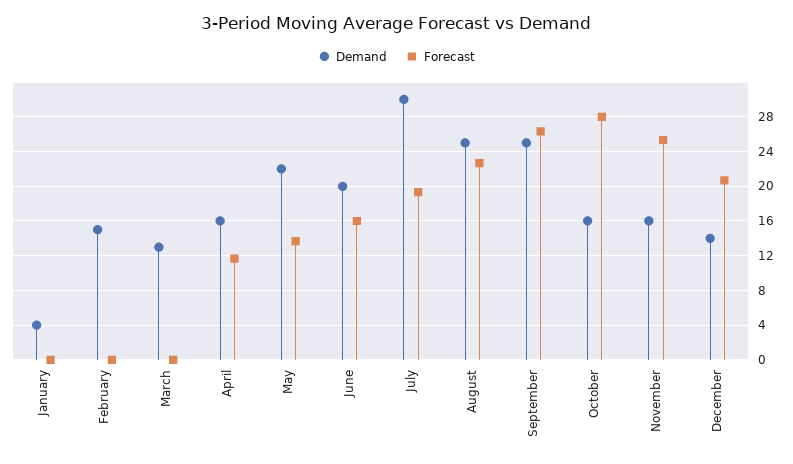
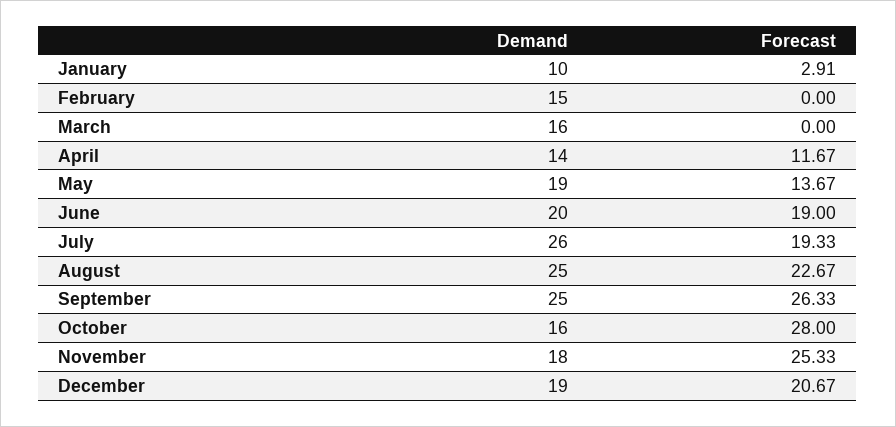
Demand, January: 4 -> 10
Forecast, January: 0 -> 2.91
Demand, March: 13 -> 16
Demand, April: 16 -> 14
Demand, May: 22 -> 19
Forecast, June: 16 -> 19
Demand, July: 30 -> 26
Demand, November: 16 -> 18
Demand, December: 14 -> 19

